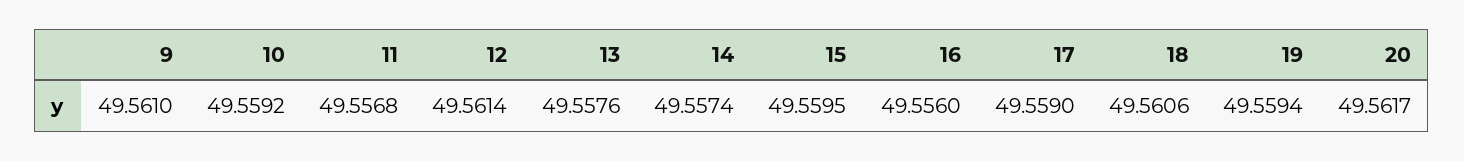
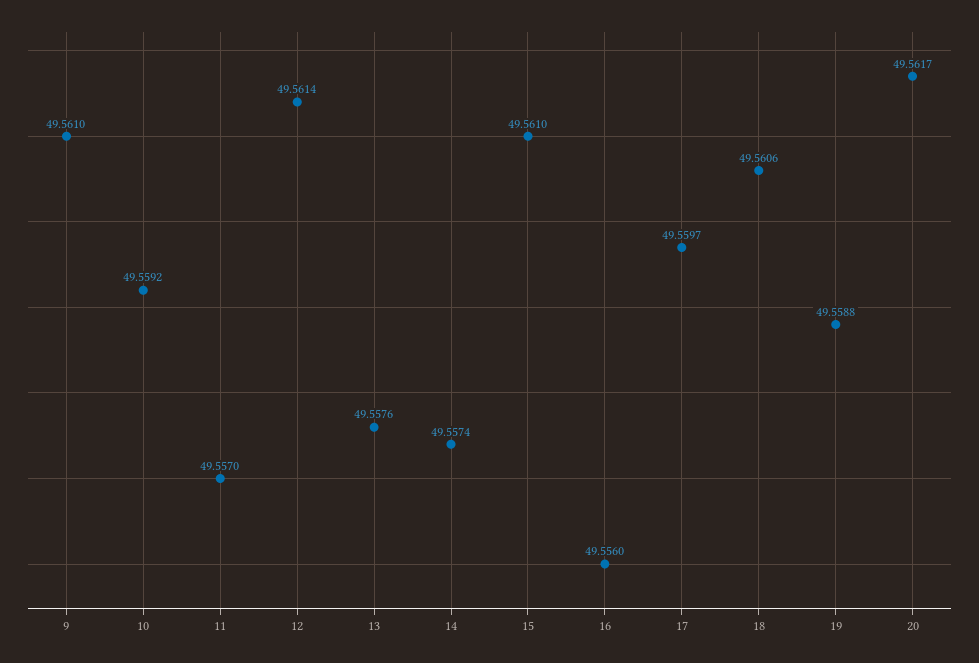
11: 49.5568 -> 49.557
15: 49.5595 -> 49.561
17: 49.559 -> 49.5597
19: 49.5594 -> 49.5588

